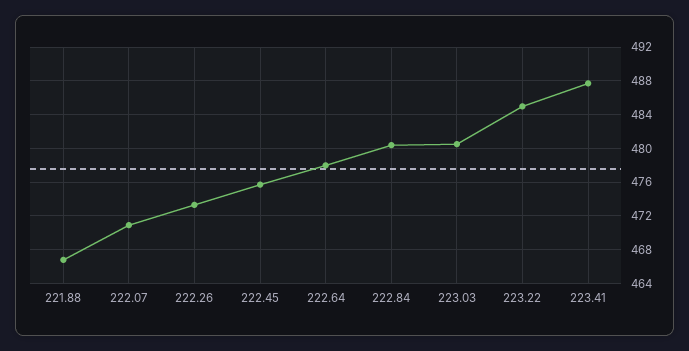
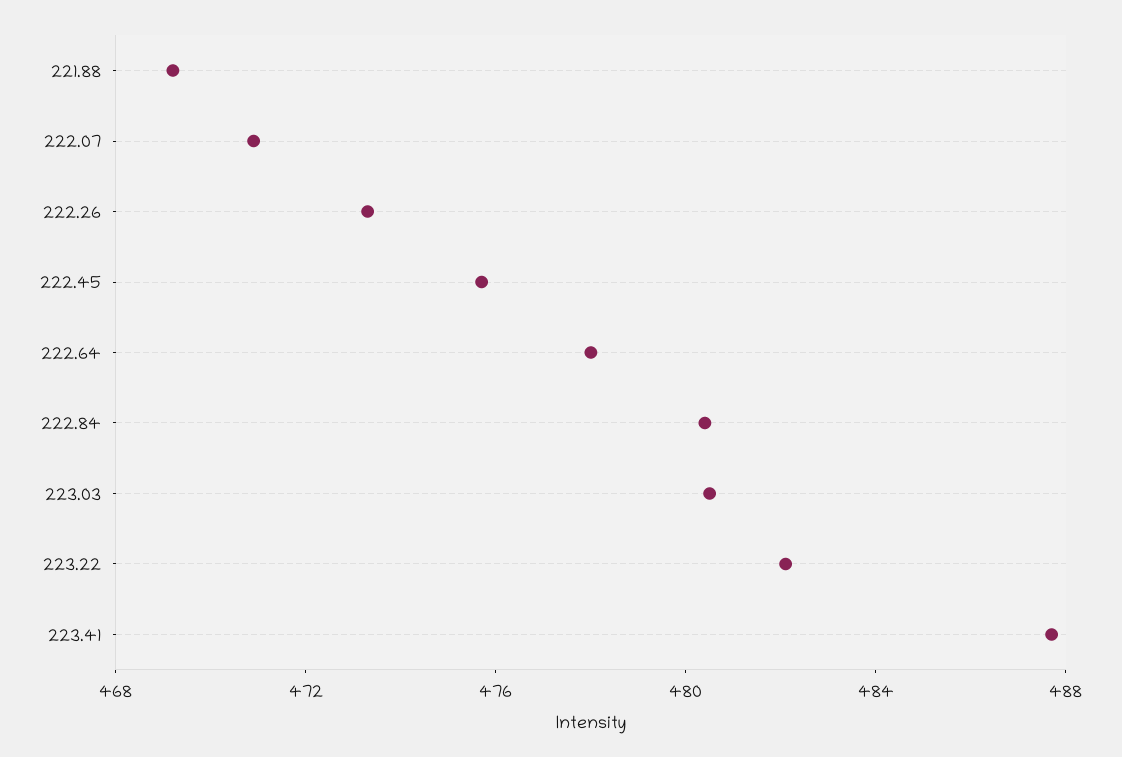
221.88: 467 -> 469
223.22: 485 -> 482

